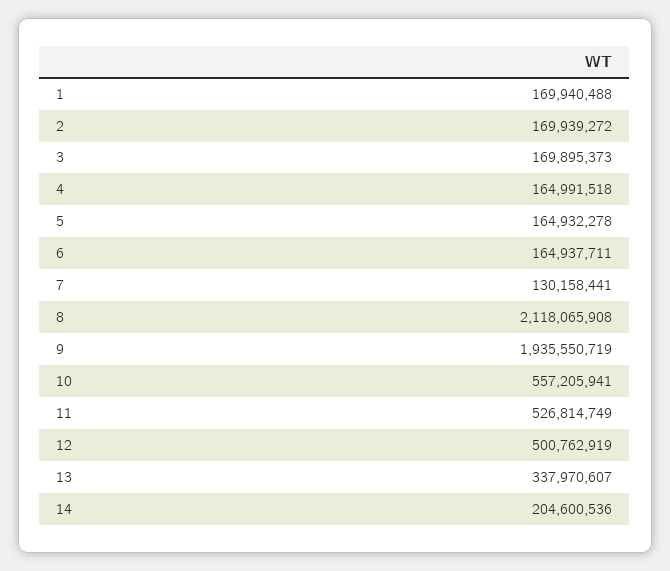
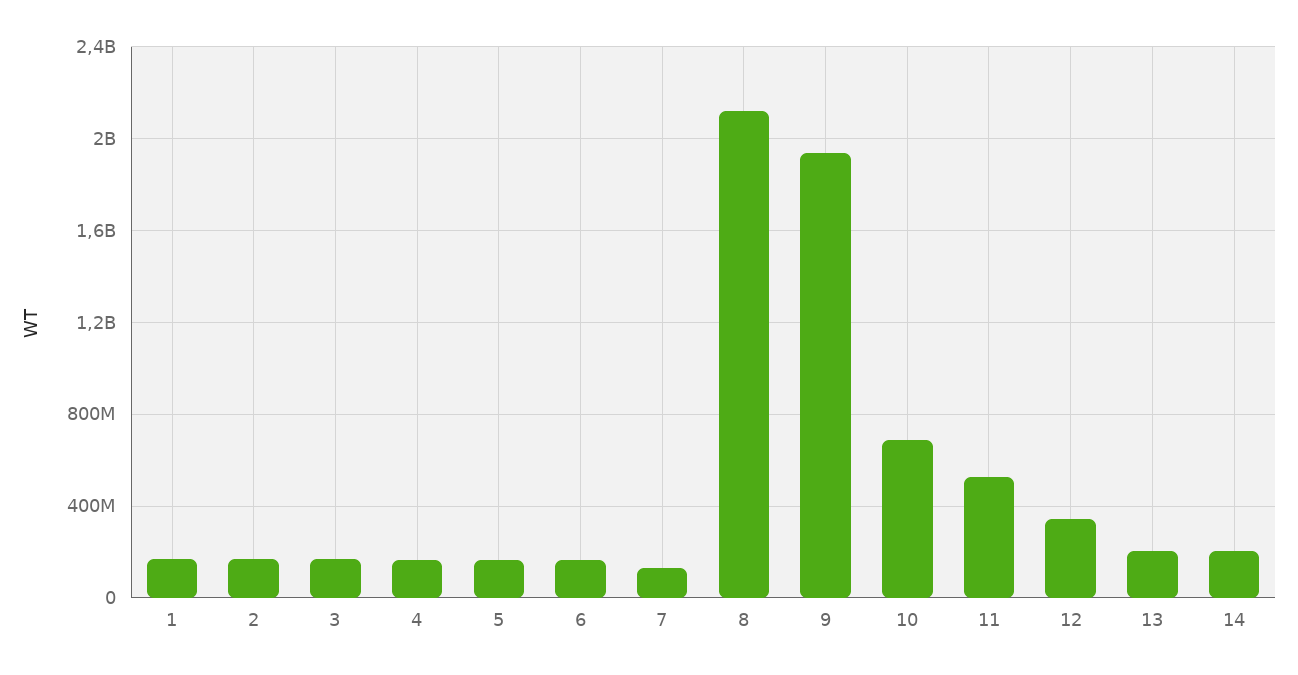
10: 557205941 -> 700000000
12: 500762919 -> 350000000
13: 337970607 -> 200000000

